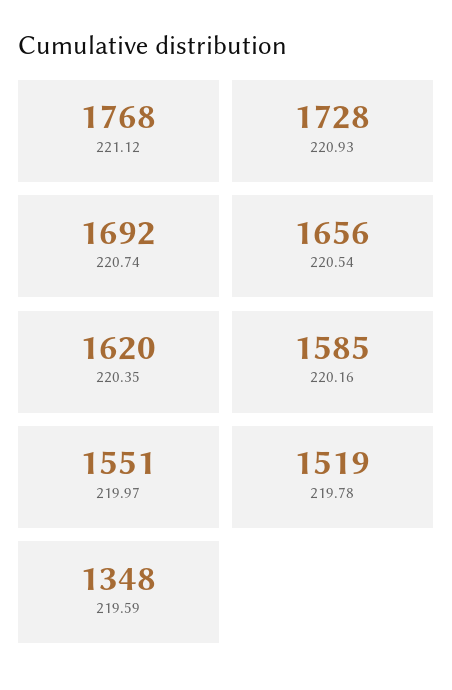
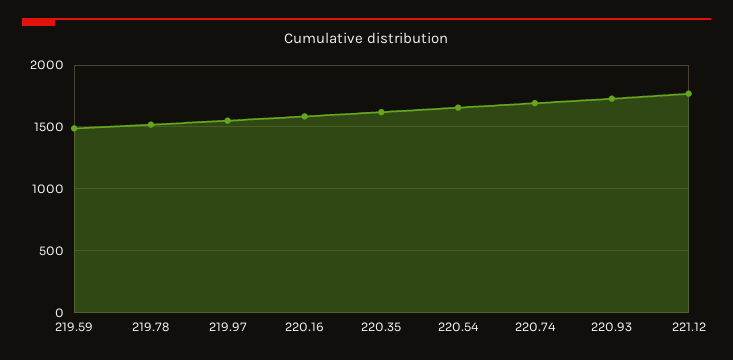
219.59: 1348 -> 1500

